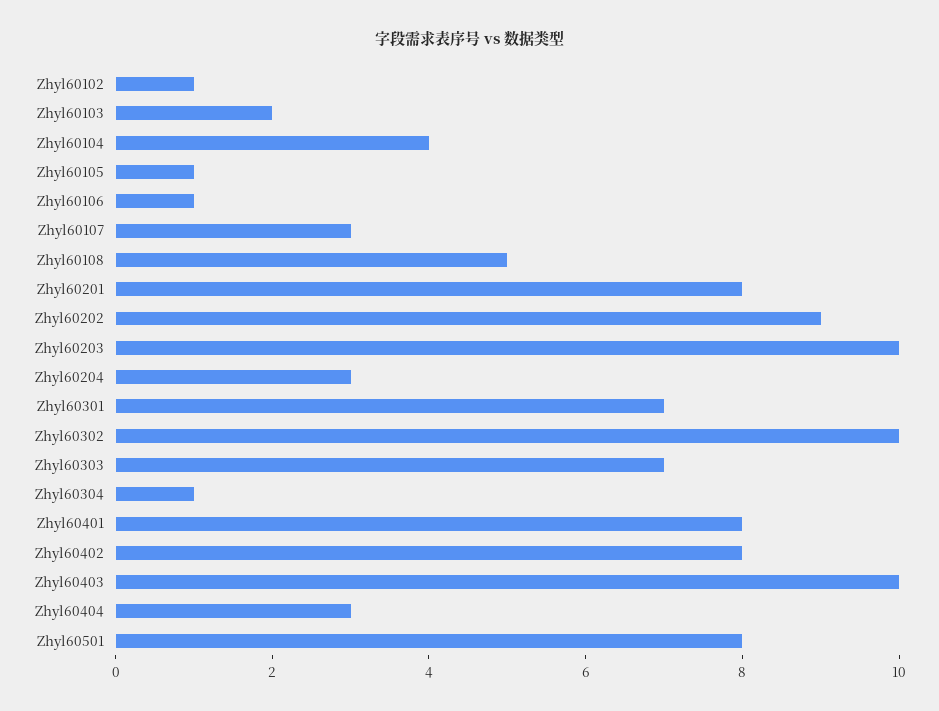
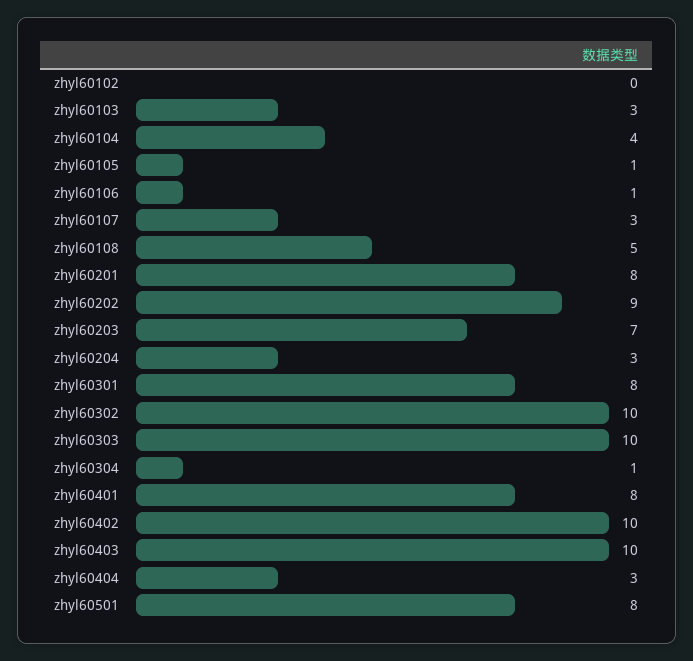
Zhyl60102: 1 -> 0
Zhyl60103: 2 -> 3
Zhyl60203: 10 -> 7
Zhyl60301: 7 -> 8
Zhyl60303: 7 -> 10
Zhyl60402: 8 -> 10

